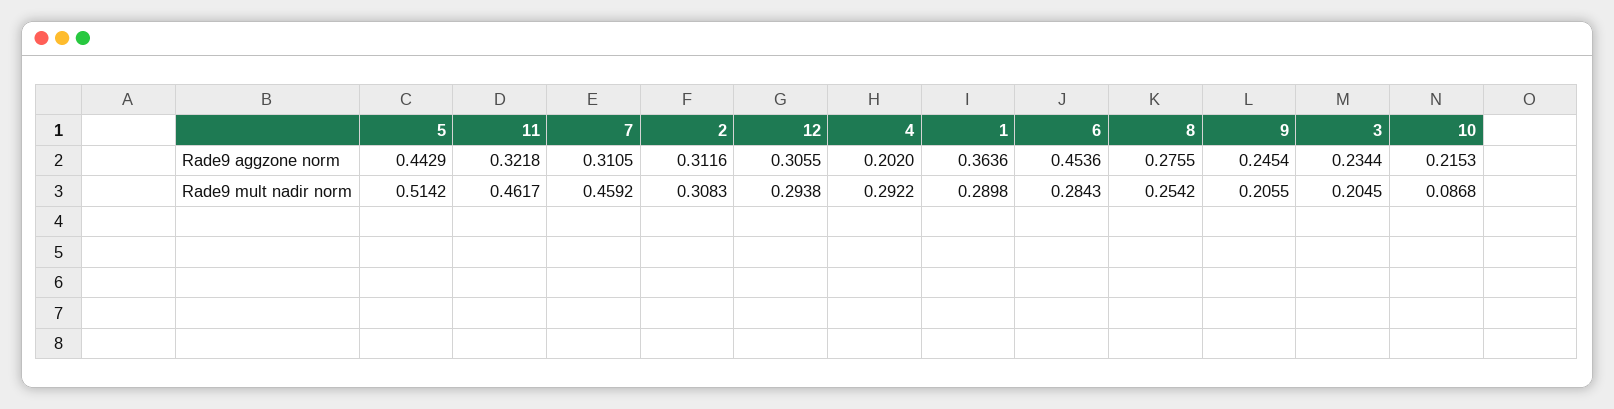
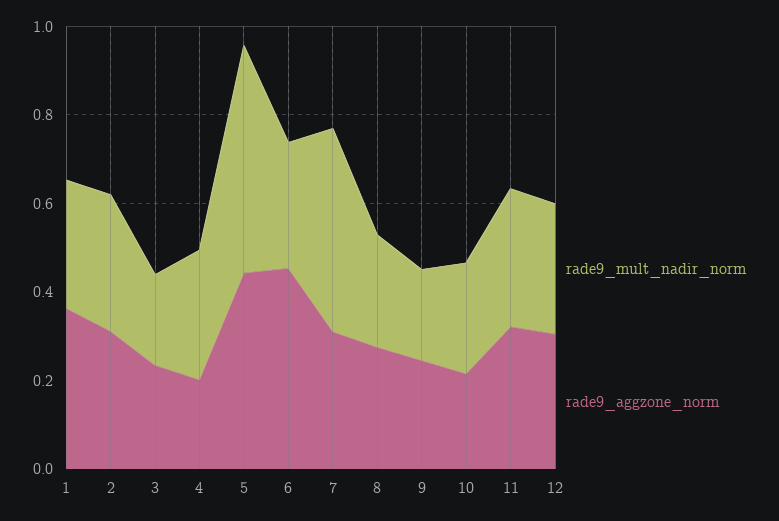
Rade9 mult nadir norm, 11: 0.4617 -> 0.3
Rade9 mult nadir norm, 10: 0.0868 -> 0.25

